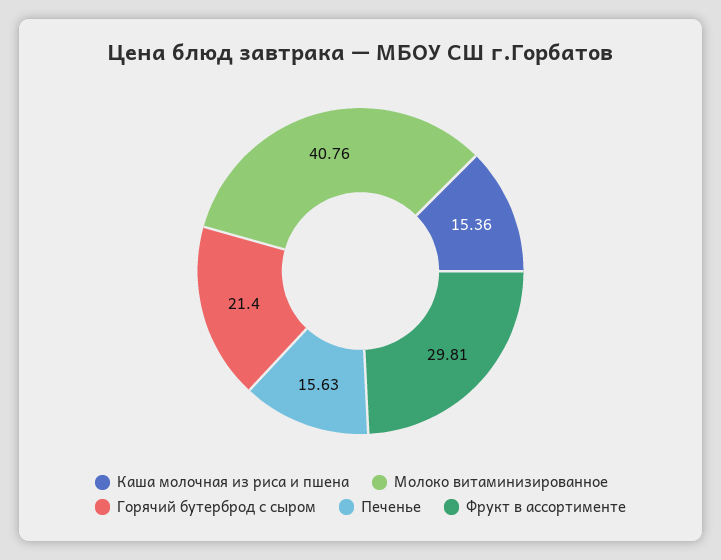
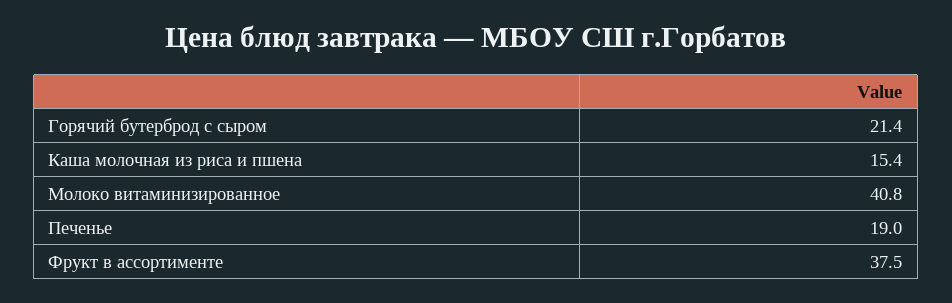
Печенье: 15.63 -> 19
Фрукт в ассортименте: 29.81 -> 37.5

